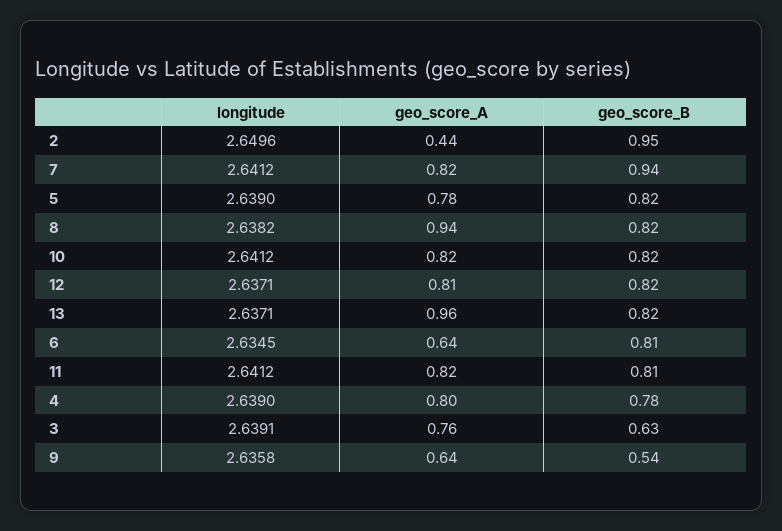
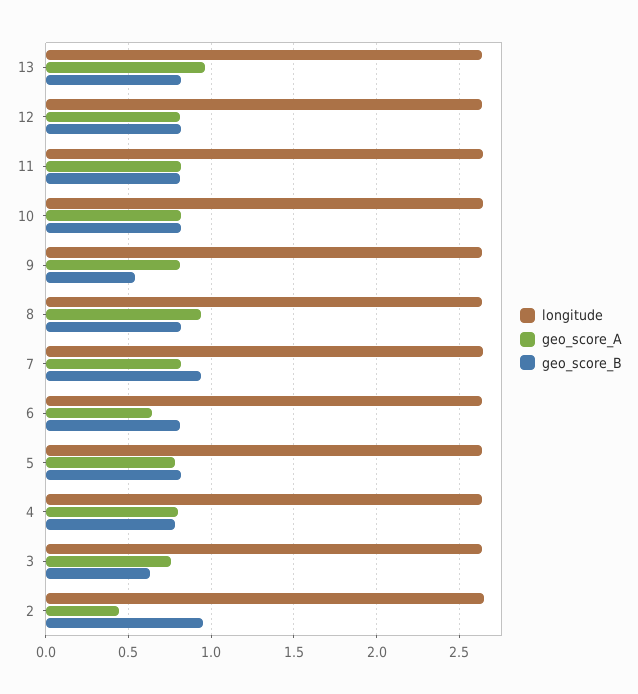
geo_score_A, 9: 0.64 -> 0.8

